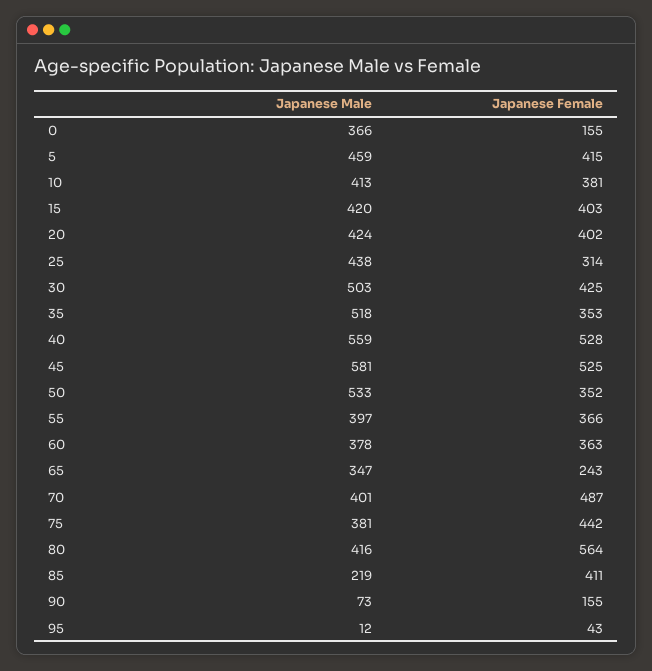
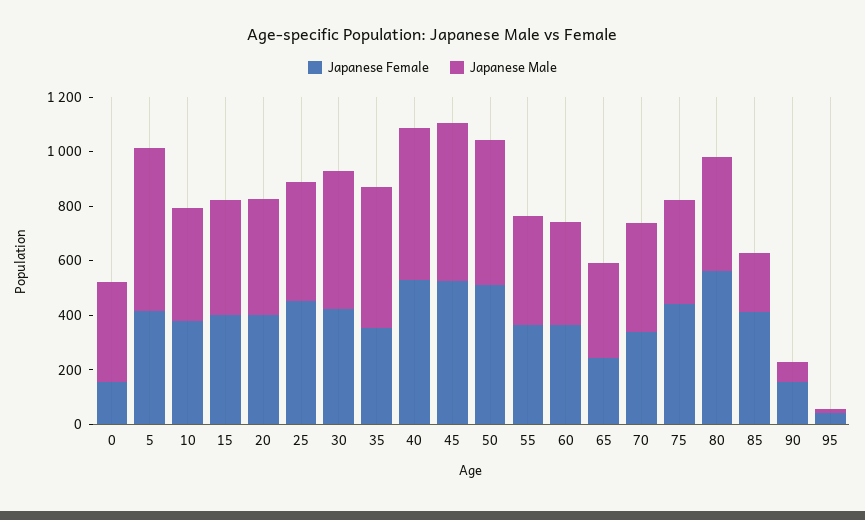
Japanese Male, 5: 459 -> 600
Japanese Female, 25: 314 -> 450
Japanese Female, 50: 352 -> 500
Japanese Female, 70: 487 -> 350

